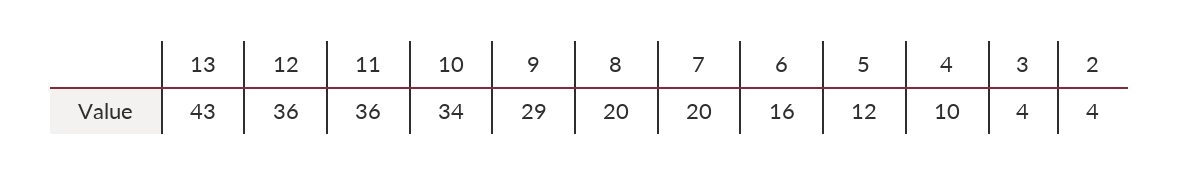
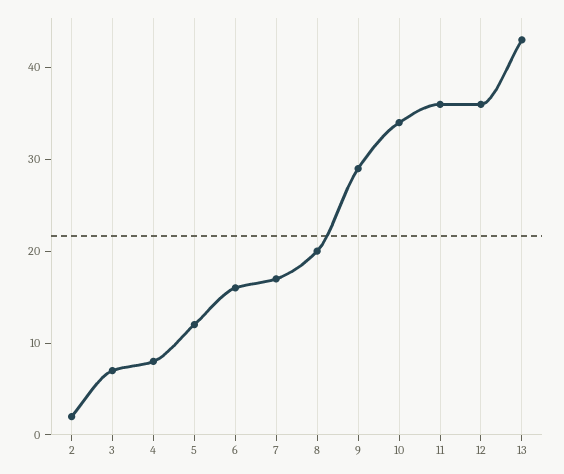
7: 20 -> 17
4: 10 -> 8
3: 4 -> 7
2: 4 -> 2

